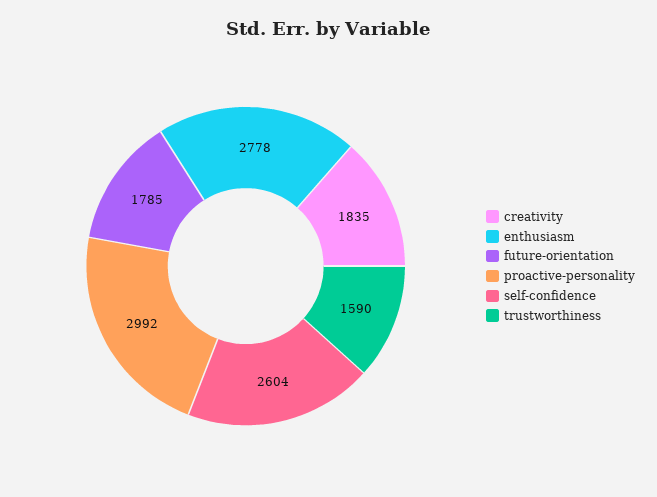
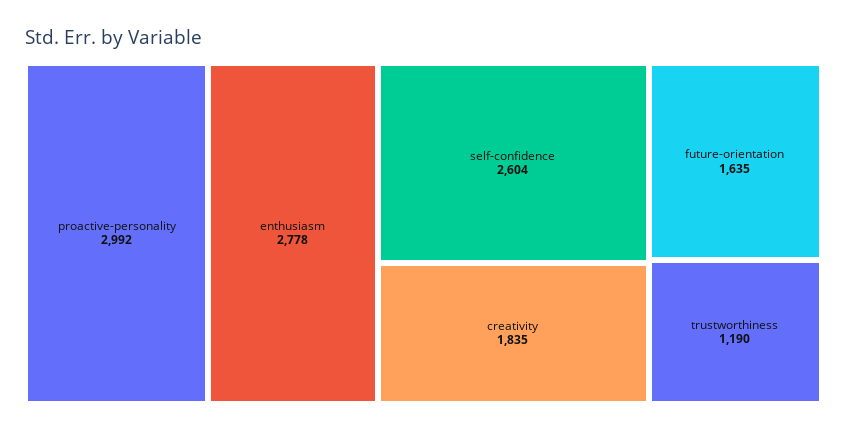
future-orientation: 1785 -> 1635
trustworthiness: 1590 -> 1190

